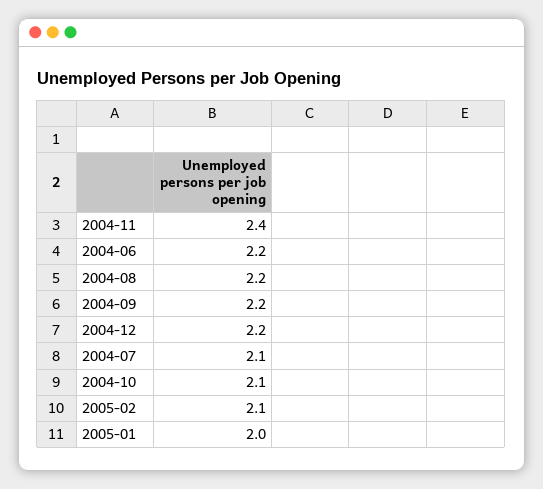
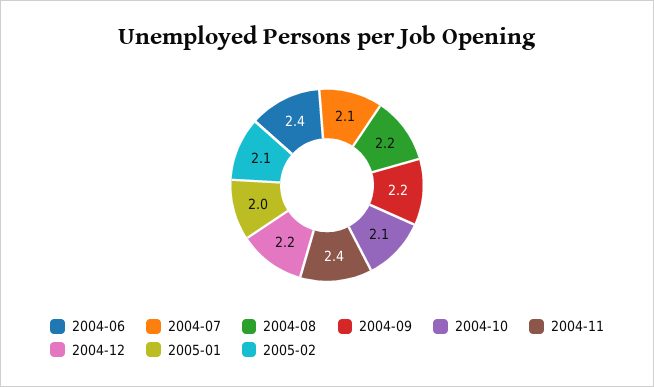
2004-06: 2.2 -> 2.4

